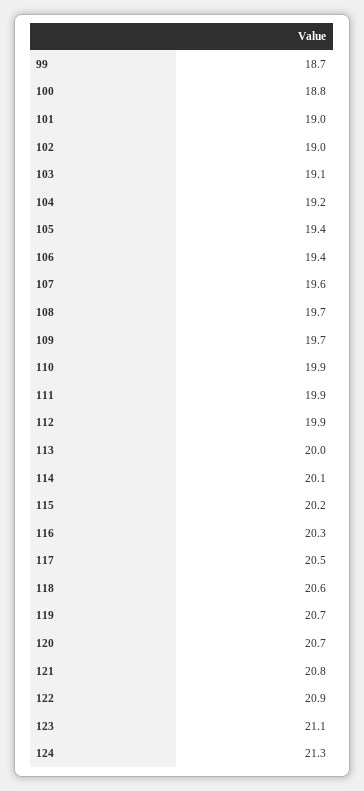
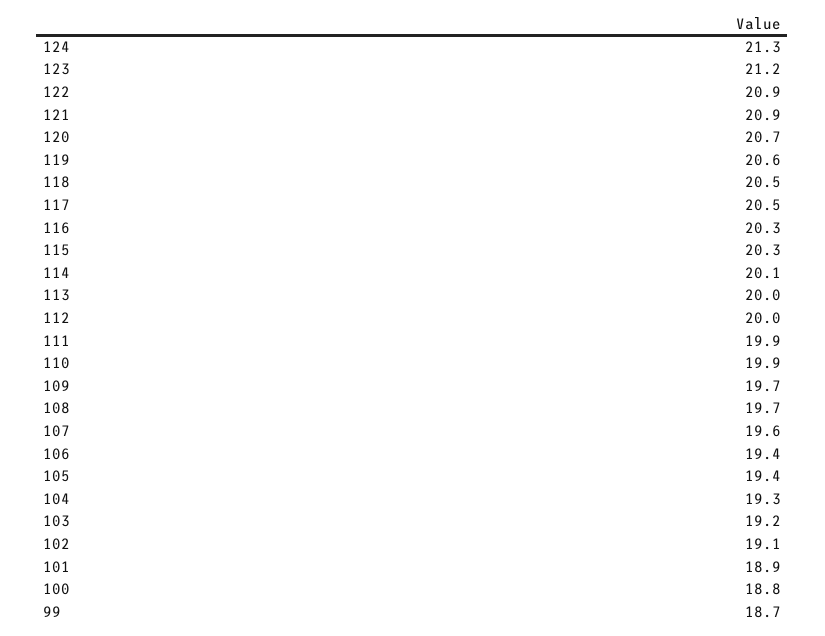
101: 19 -> 18.9
102: 19 -> 19.1
103: 19.1 -> 19.2
104: 19.2 -> 19.3
112: 19.9 -> 20
115: 20.2 -> 20.3
118: 20.6 -> 20.5
119: 20.7 -> 20.6
121: 20.8 -> 20.9
123: 21.1 -> 21.2

